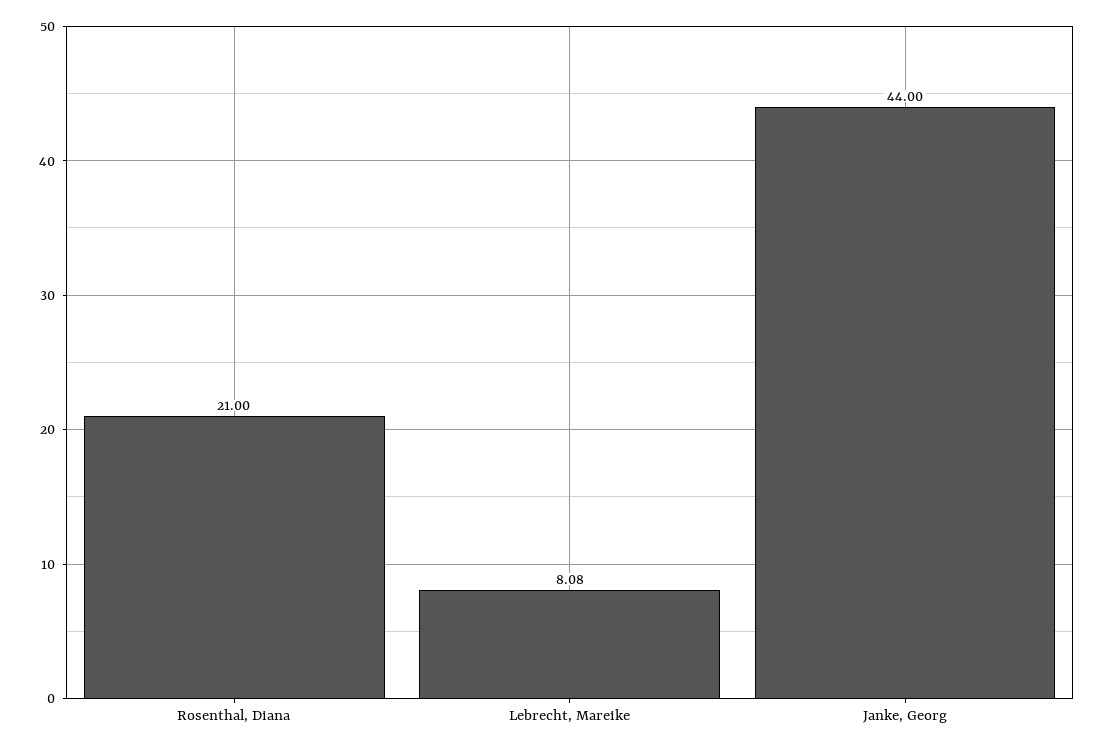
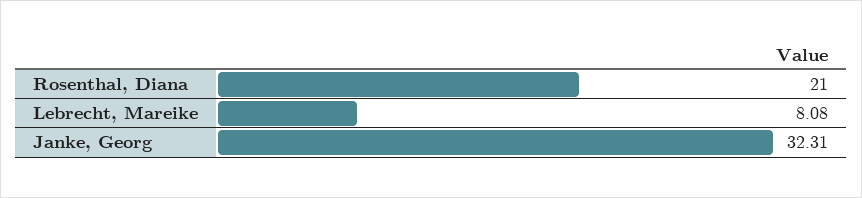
Janke, Georg: 44 -> 32.31

